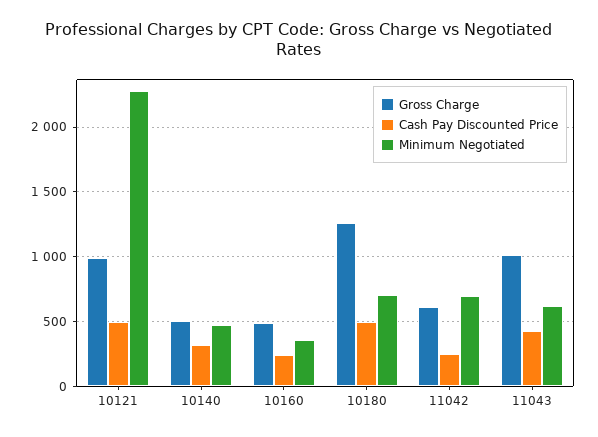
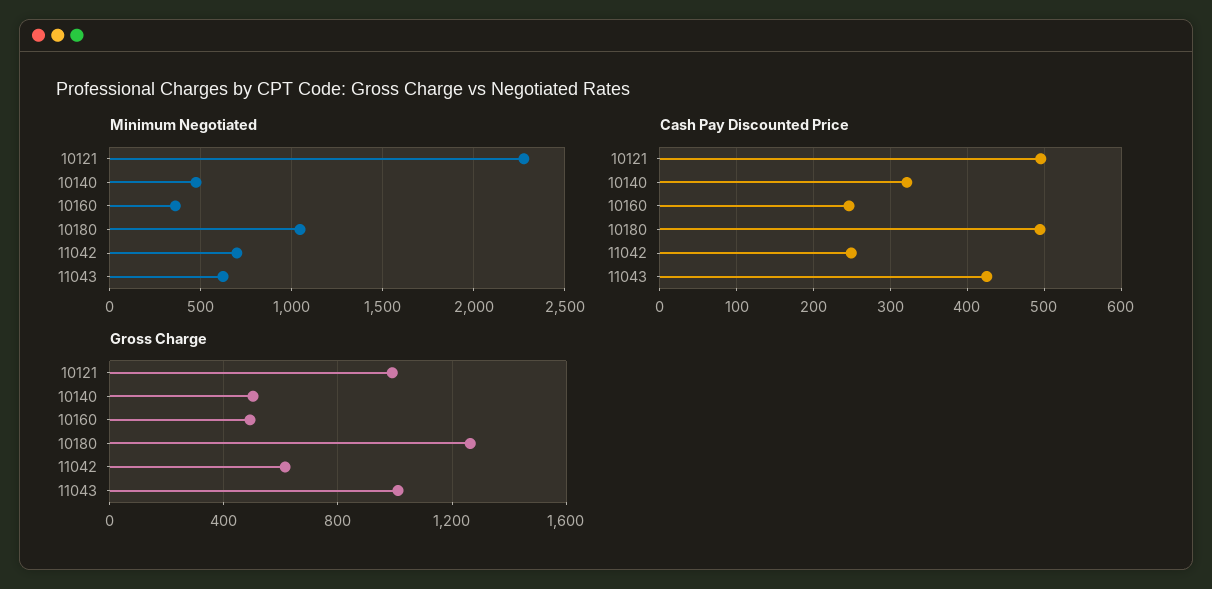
Minimum Negotiated, 10180: 700 -> 1050

